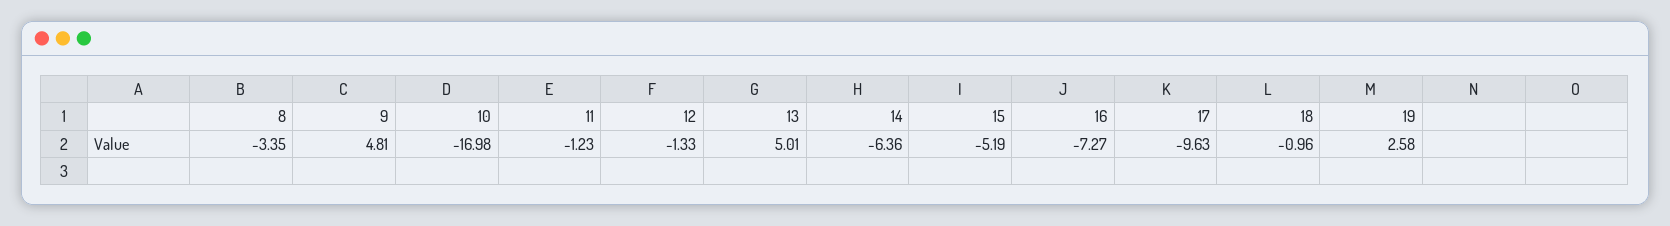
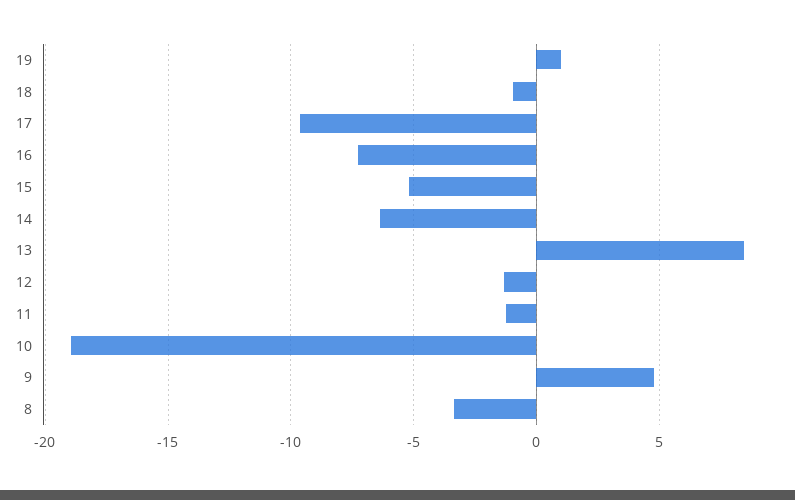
10: -16.98 -> -19
13: 5.01 -> 8.5
19: 2.58 -> 1

